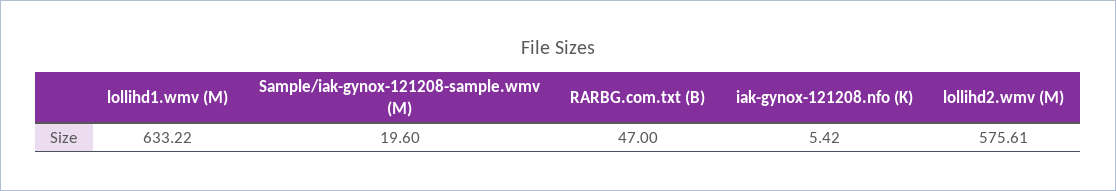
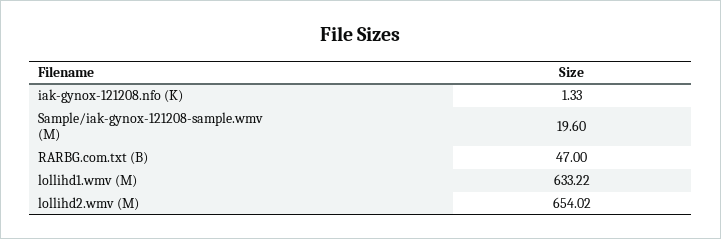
iak-gynox-121208.nfo (K): 5.42 -> 1.33
lollihd2.wmv (M): 575.61 -> 654.02

